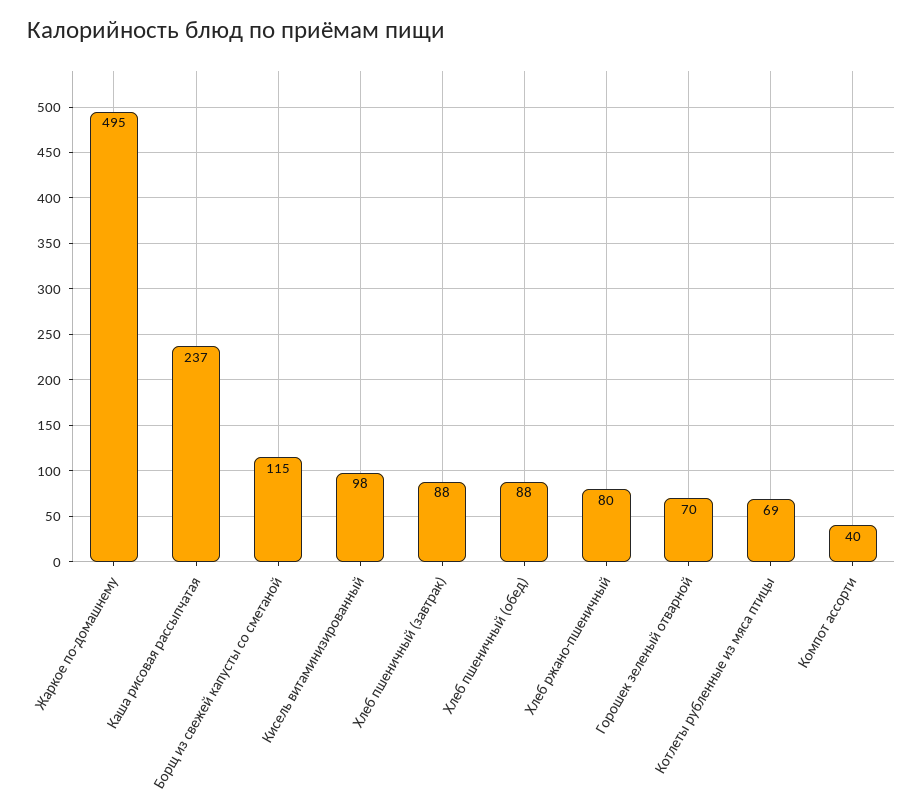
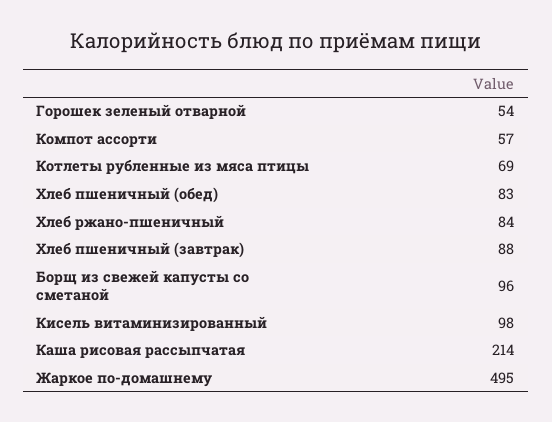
Каша рисовая рассыпчатая: 237 -> 214
Борщ из свежей капусты со сметаной: 115 -> 96
Хлеб пшеничный (обед): 88 -> 83
Хлеб ржано-пшеничный: 80 -> 84
Горошек зеленый отварной: 70 -> 54
Компот ассорти: 40 -> 57

